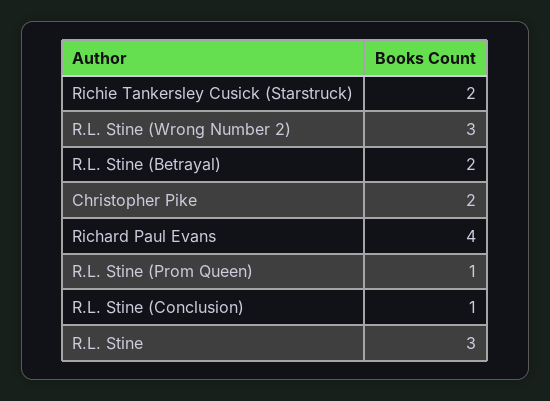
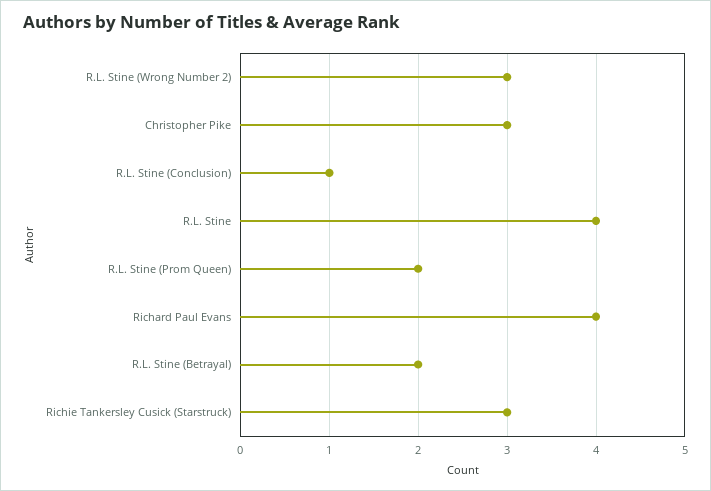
Richie Tankersley Cusick (Starstruck): 2 -> 3
Christopher Pike: 2 -> 3
R.L. Stine (Prom Queen): 1 -> 2
R.L. Stine: 3 -> 4

